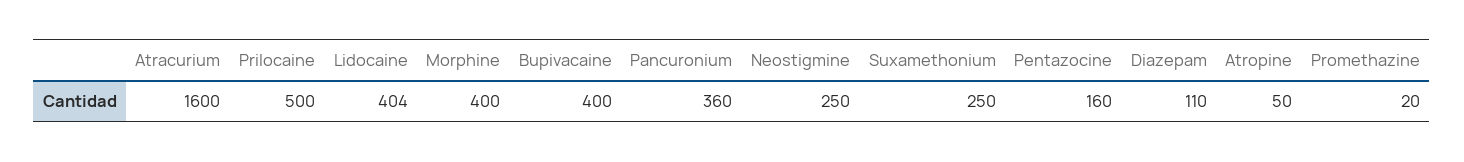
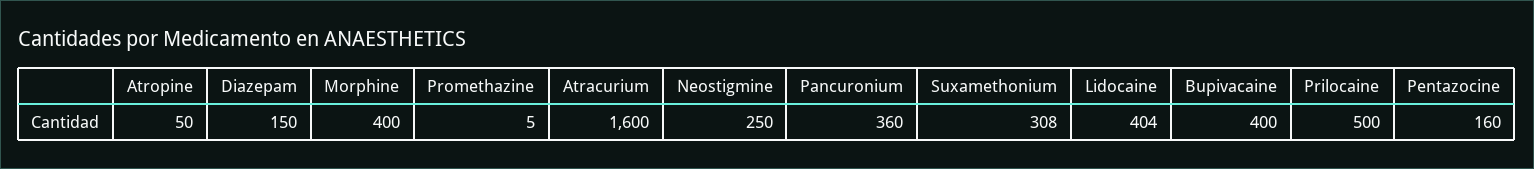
Suxamethonium: 250 -> 308
Diazepam: 110 -> 150
Promethazine: 20 -> 5

